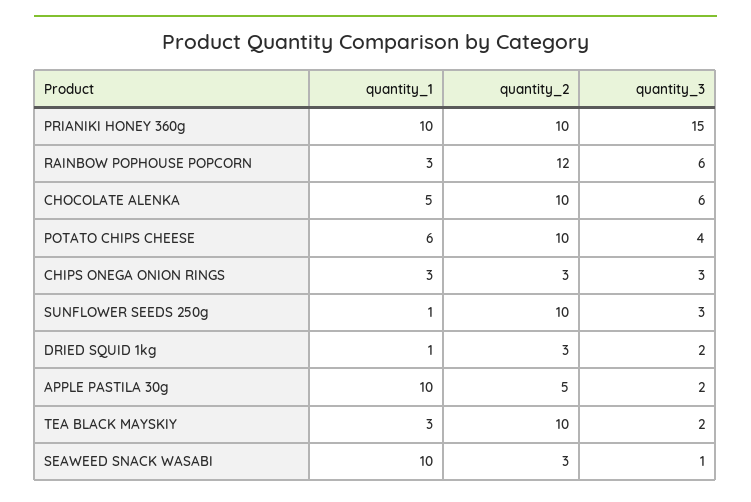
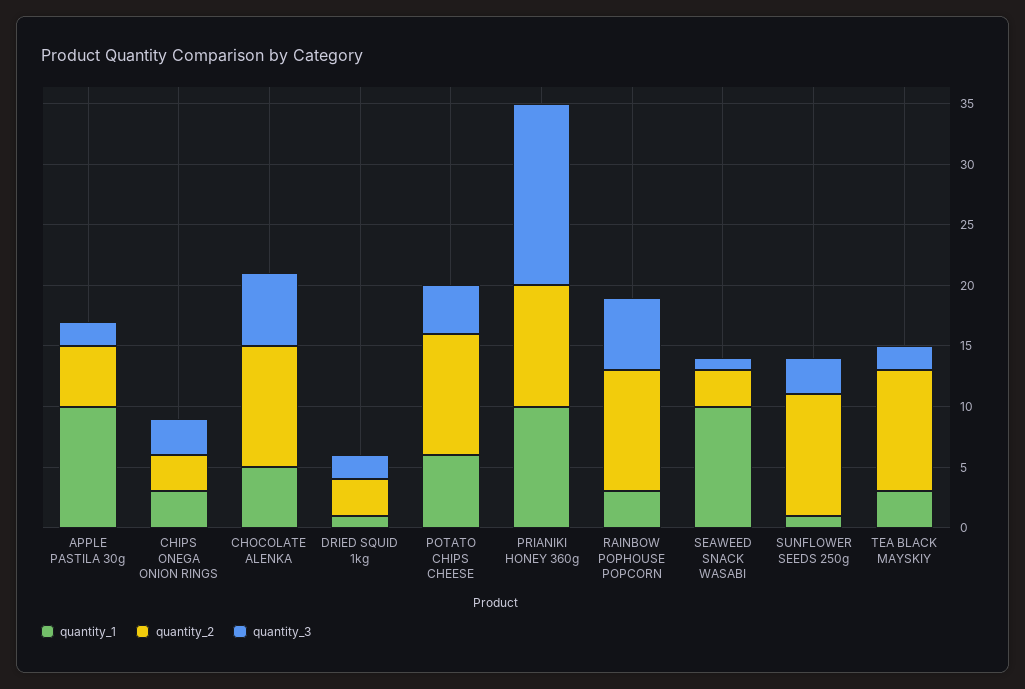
quantity_2, RAINBOW POPHOUSE POPCORN: 12 -> 10

